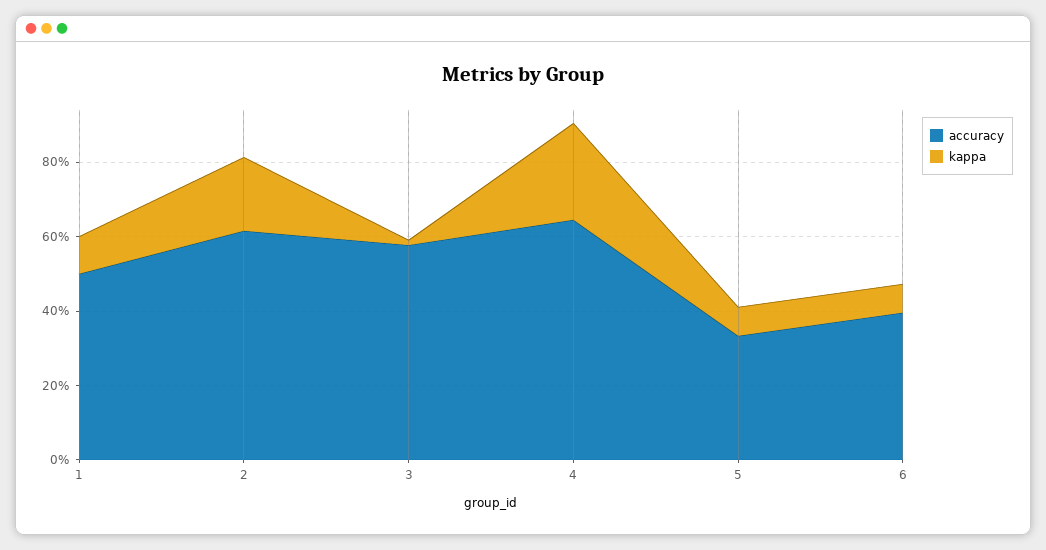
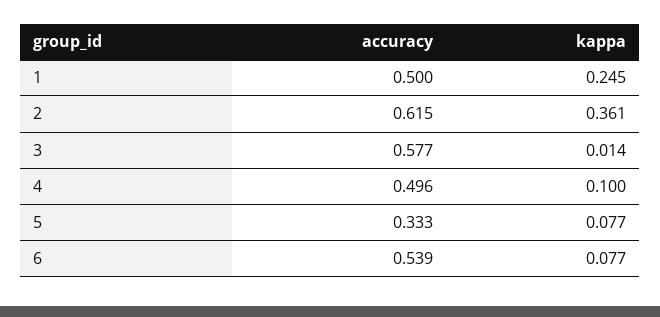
kappa, 1: 0.1 -> 0.245
kappa, 2: 0.2 -> 0.361
accuracy, 4: 0.65 -> 0.496
kappa, 4: 0.25 -> 0.1
accuracy, 6: 0.4 -> 0.539

